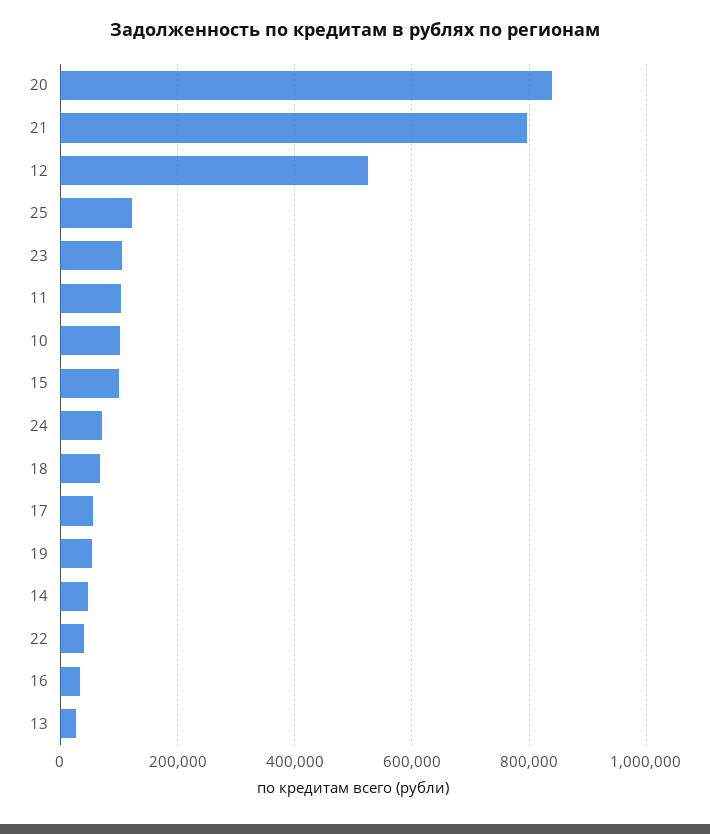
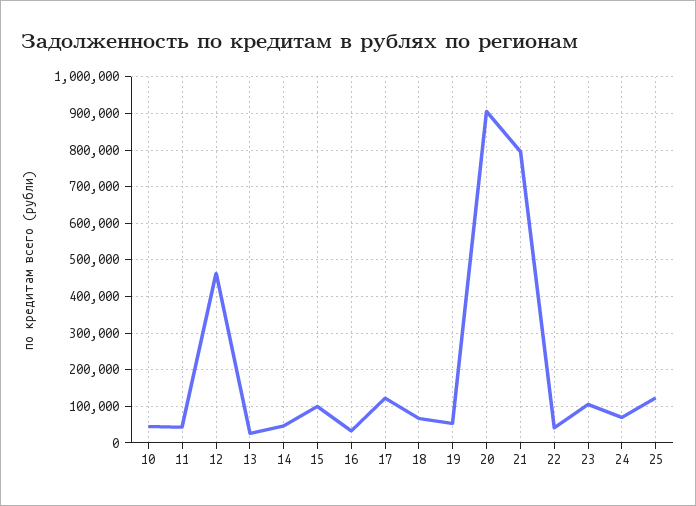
20: 840000 -> 900000
12: 520000 -> 460000
11: 100000 -> 40000
10: 100000 -> 40000
17: 60000 -> 120000

